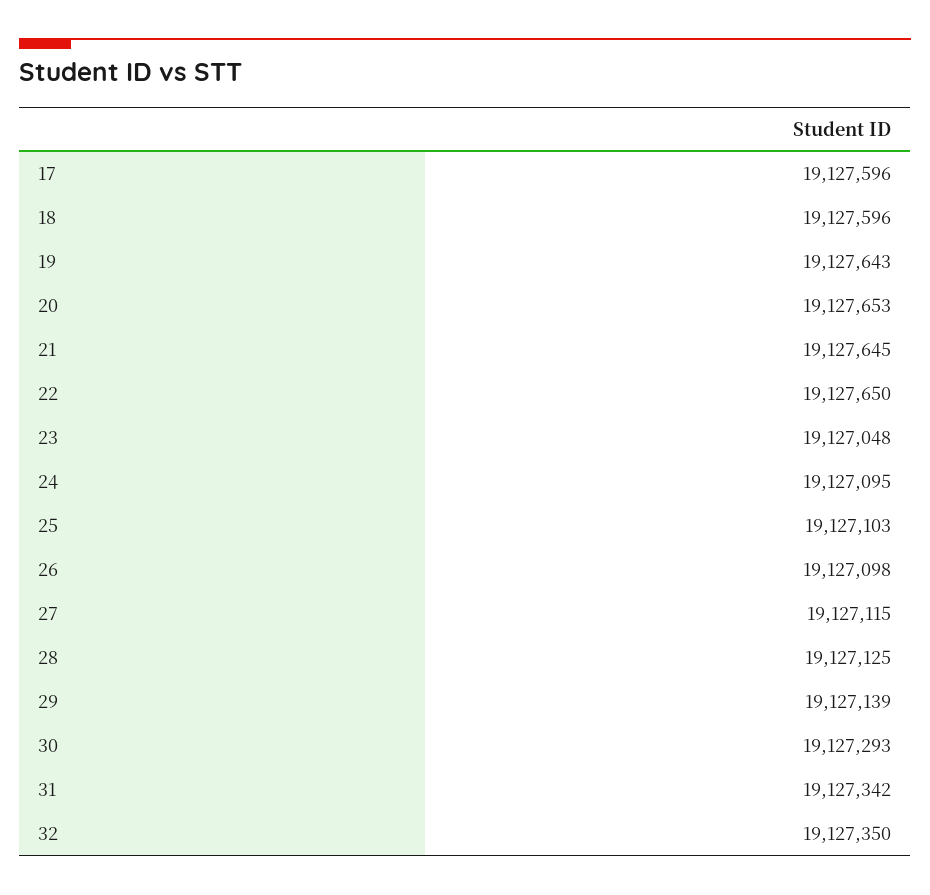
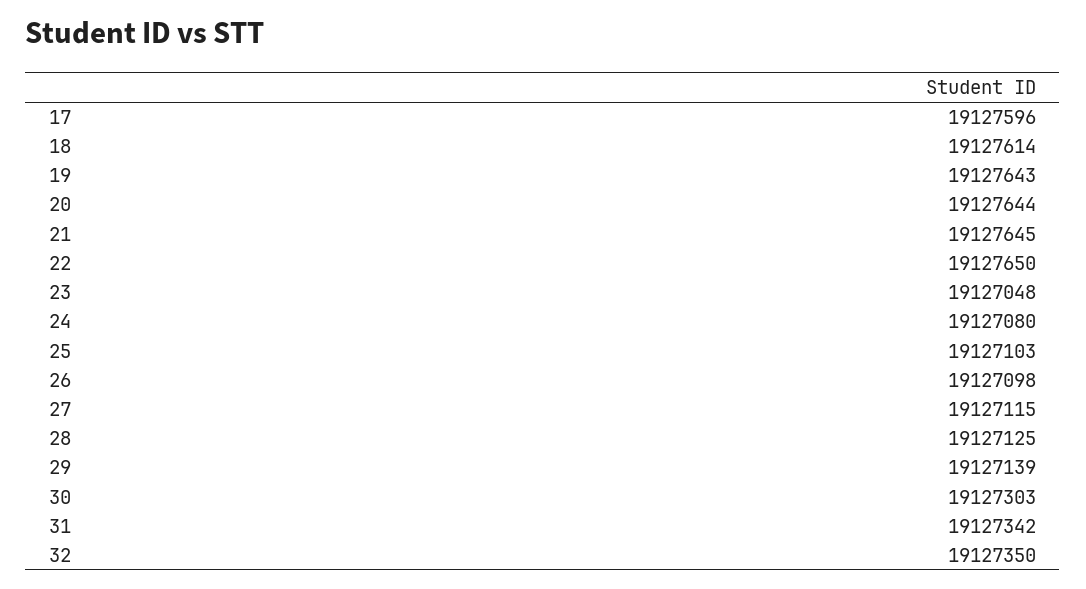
18: 19127596 -> 19127614
20: 19127653 -> 19127644
24: 19127095 -> 19127080
30: 19127293 -> 19127303

